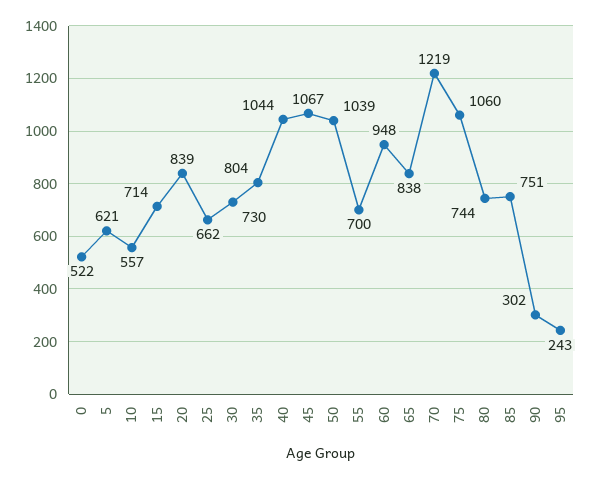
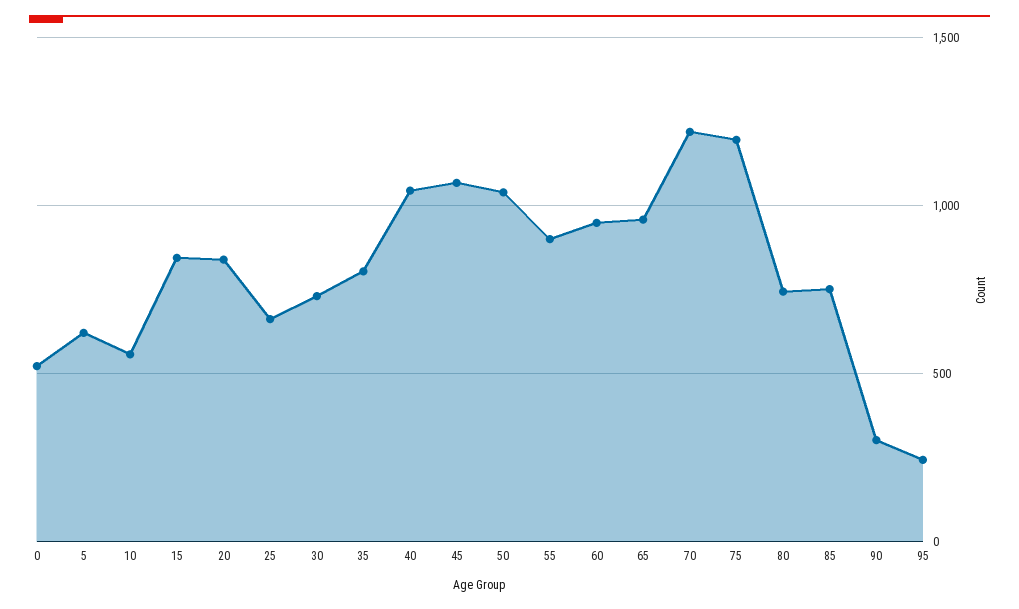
15: 714 -> 850
55: 700 -> 900
65: 838 -> 950
75: 1060 -> 1200

